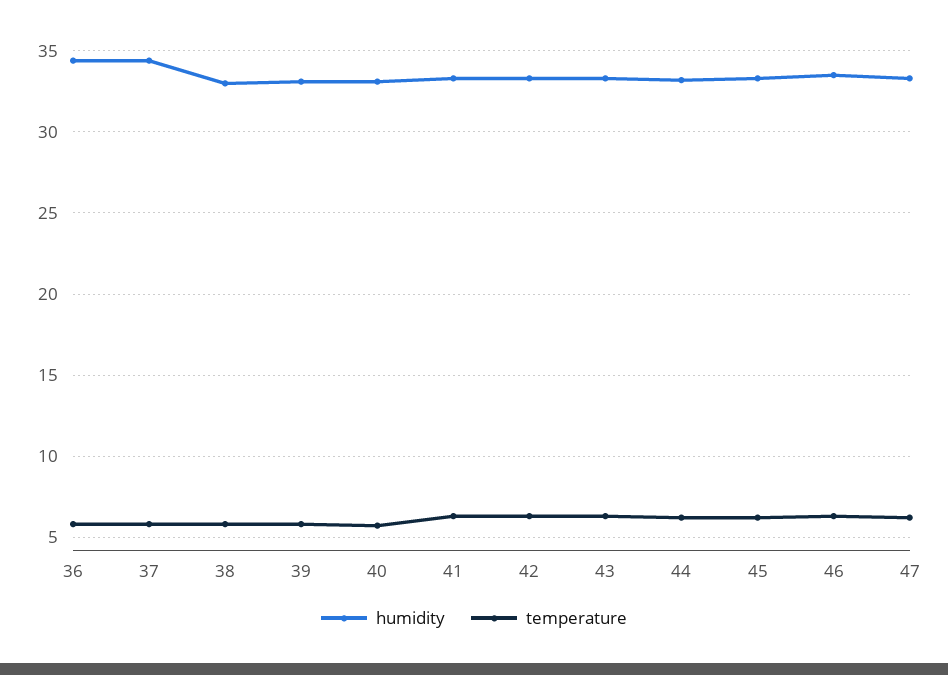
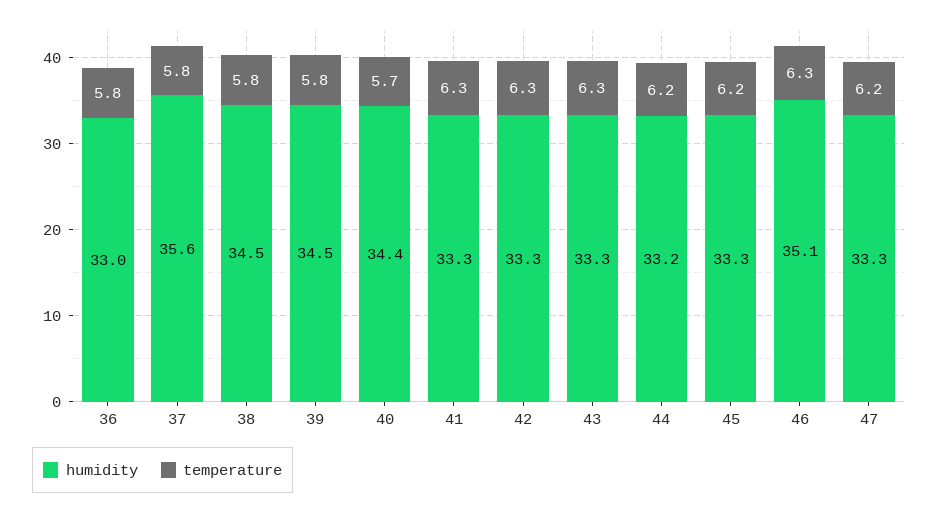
humidity, 36: 34.5 -> 33
humidity, 37: 34.5 -> 35.6
humidity, 38: 33 -> 34.5
humidity, 39: 33 -> 34.5
humidity, 40: 33 -> 34.4
humidity, 46: 33.5 -> 35.1

